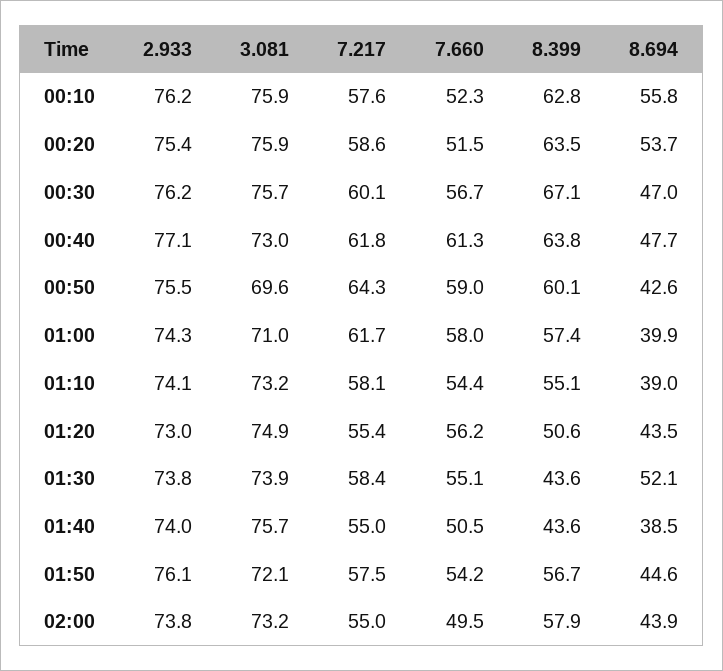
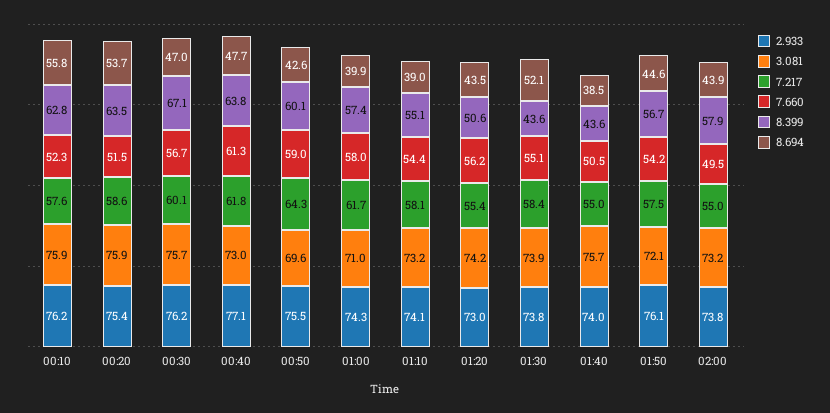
3.081, 01:20: 74.9 -> 74.2

